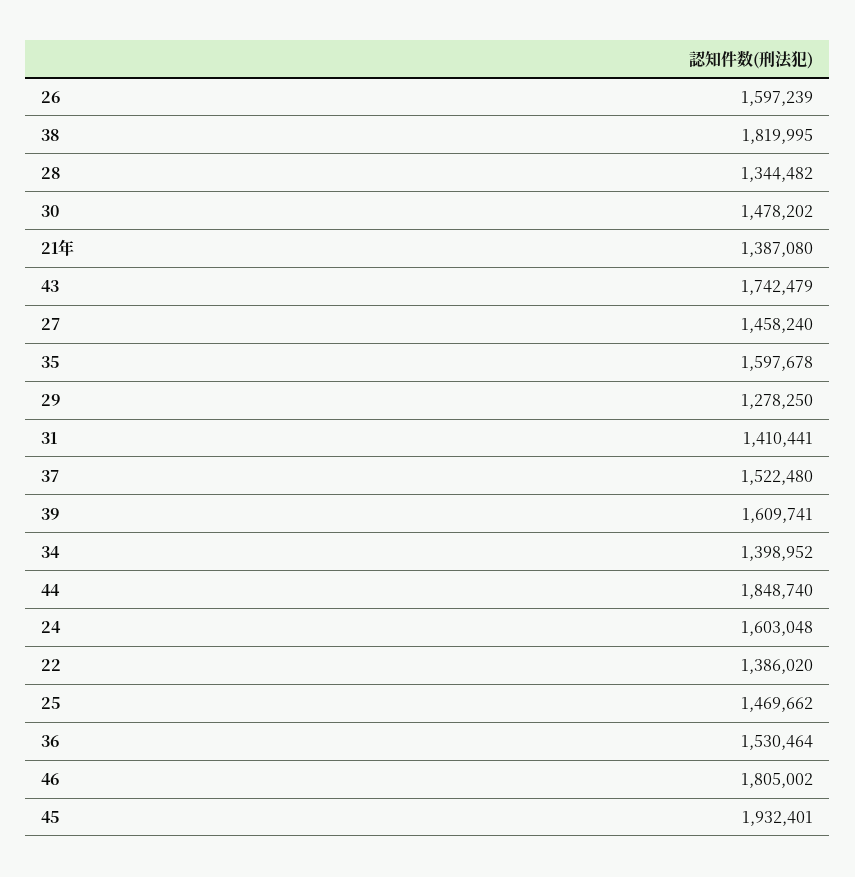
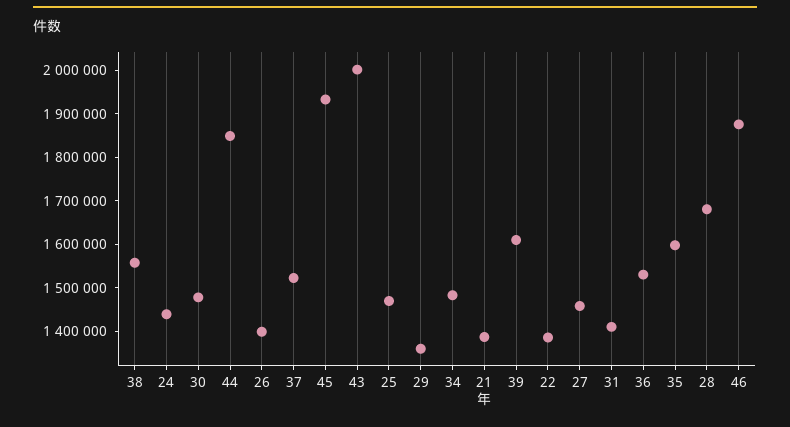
26: 1597239 -> 1400000
38: 1819995 -> 1560000
28: 1344482 -> 1680000
43: 1742479 -> 2000000
29: 1278250 -> 1360000
34: 1398952 -> 1480000
24: 1603048 -> 1440000
46: 1805002 -> 1880000

